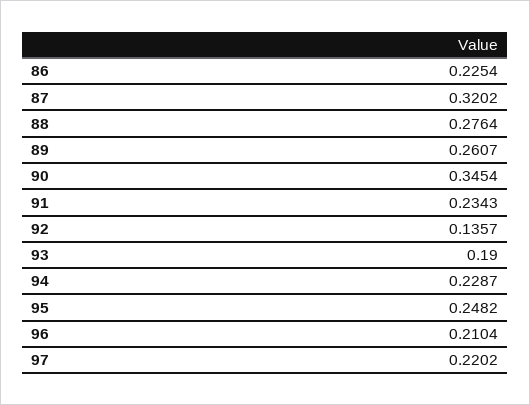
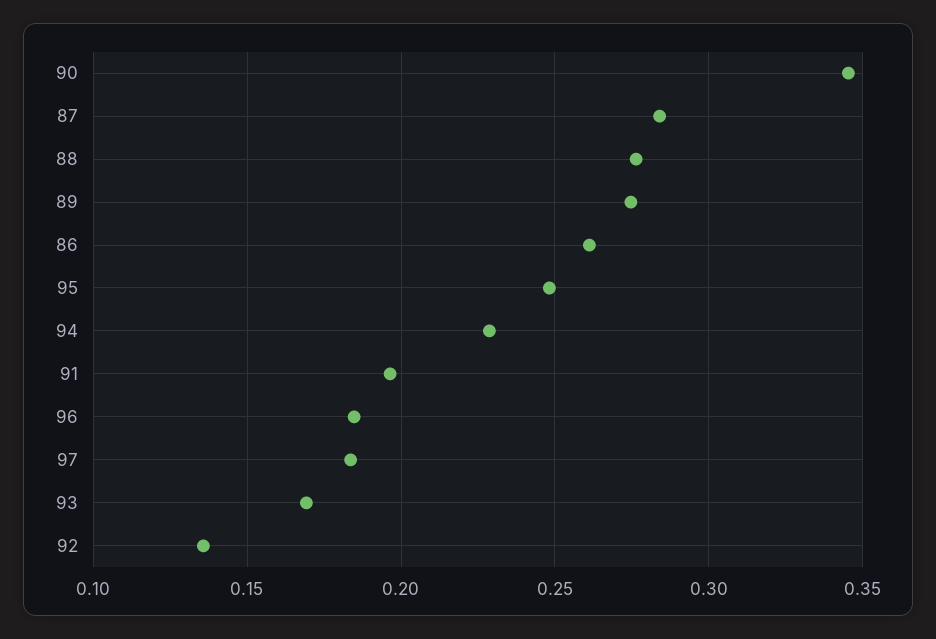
86: 0.2254 -> 0.26
87: 0.3202 -> 0.285
89: 0.2607 -> 0.275
91: 0.2343 -> 0.195
93: 0.19 -> 0.17
96: 0.2104 -> 0.185
97: 0.2202 -> 0.185

